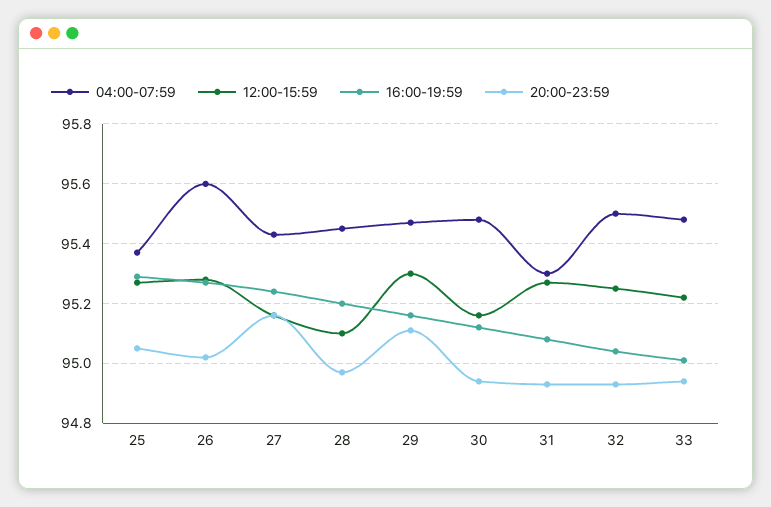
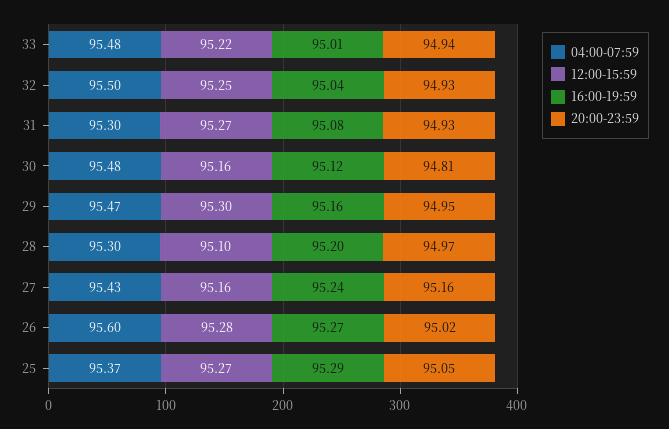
04:00-07:59, 28: 95.45 -> 95.3
20:00-23:59, 29: 95.1 -> 94.95
20:00-23:59, 30: 94.95 -> 94.81

